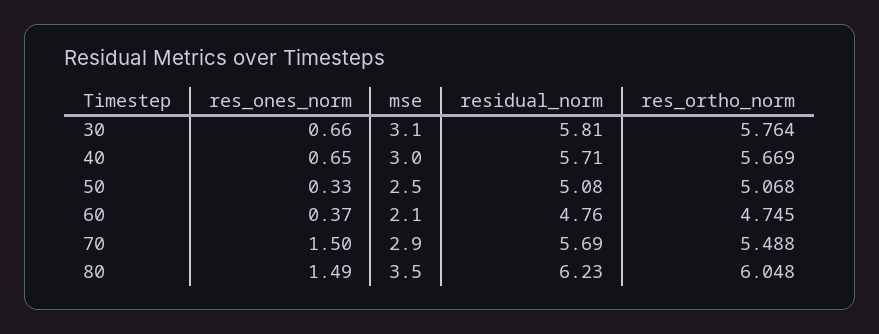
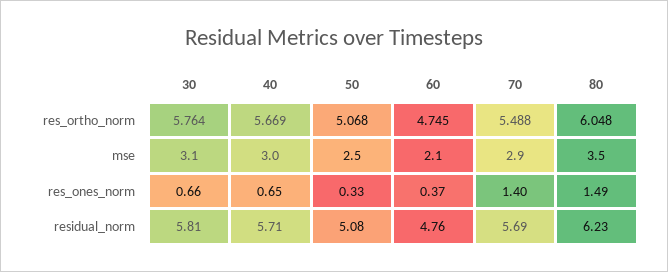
res_ones_norm, 70: 1.5 -> 1.4

